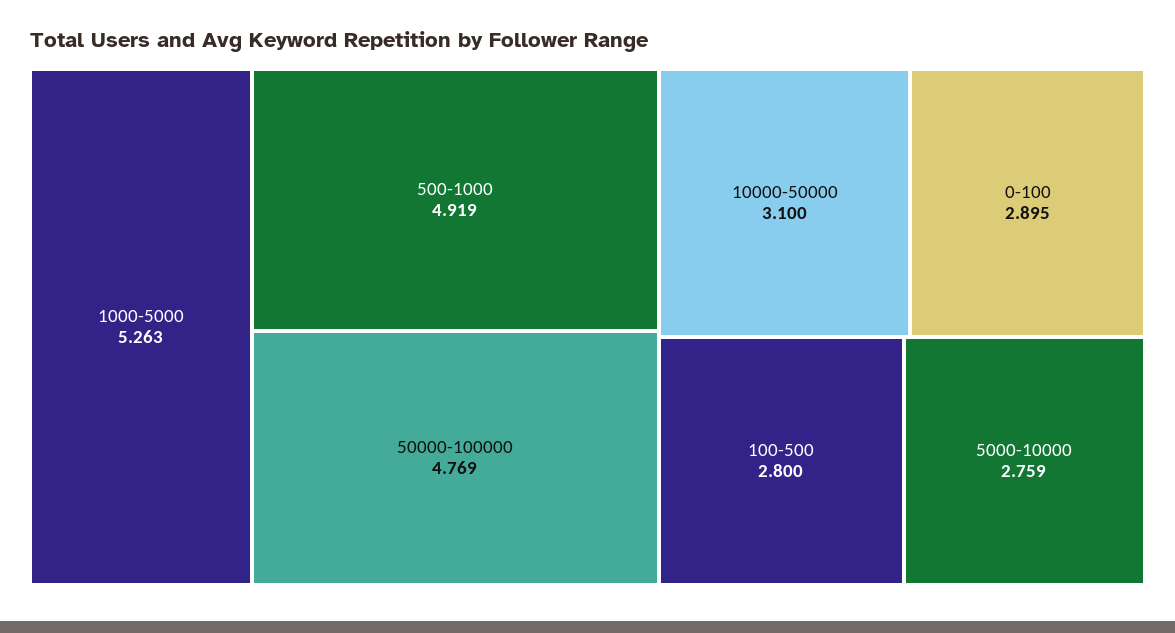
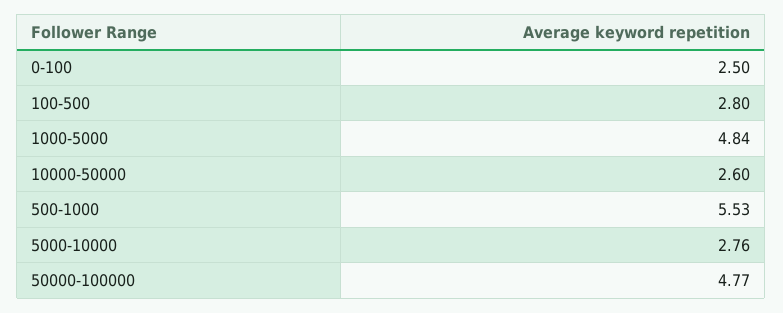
1000-5000: 5.263 -> 4.84
500-1000: 4.919 -> 5.53
10000-50000: 3.1 -> 2.6
0-100: 2.895 -> 2.5

